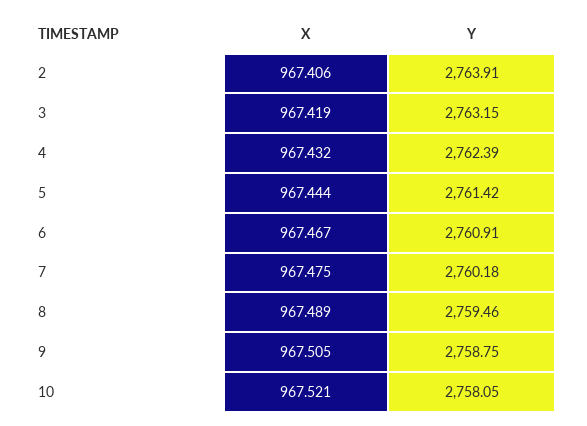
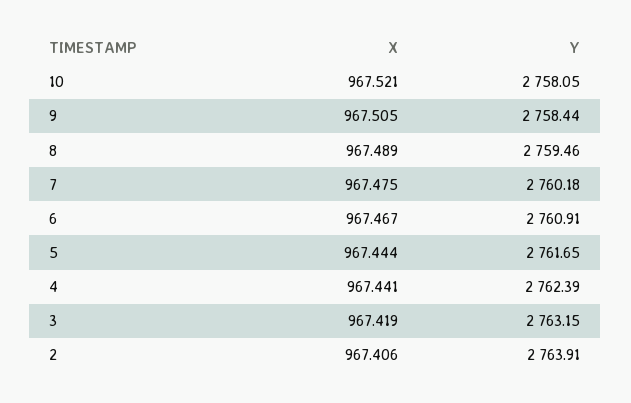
X, 4: 967.432 -> 967.441
Y, 5: 2761.42 -> 2761.65
Y, 9: 2758.75 -> 2758.44

